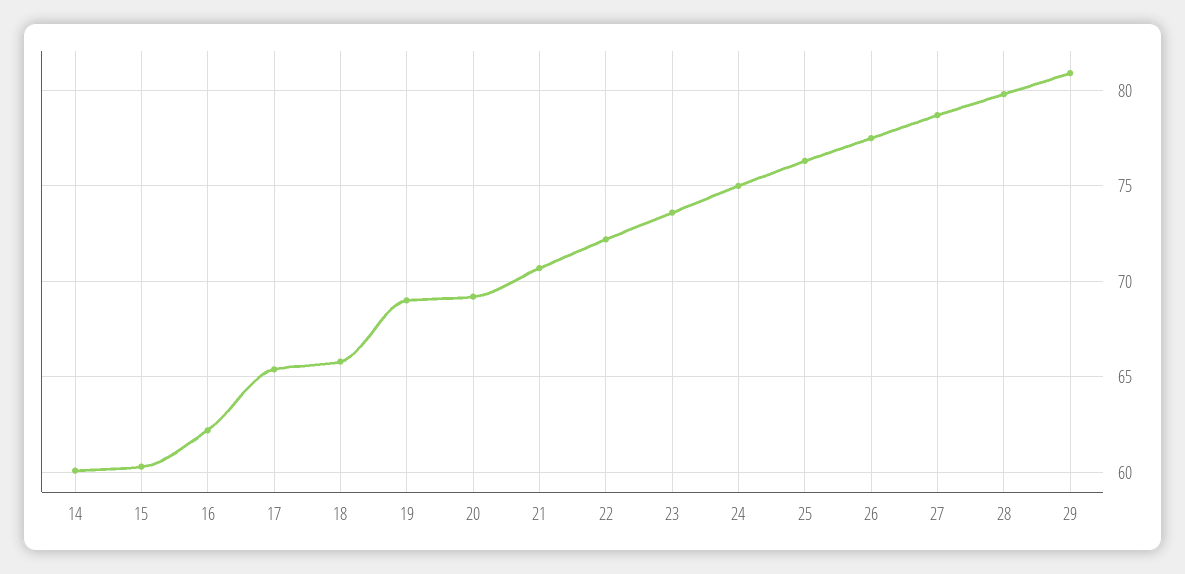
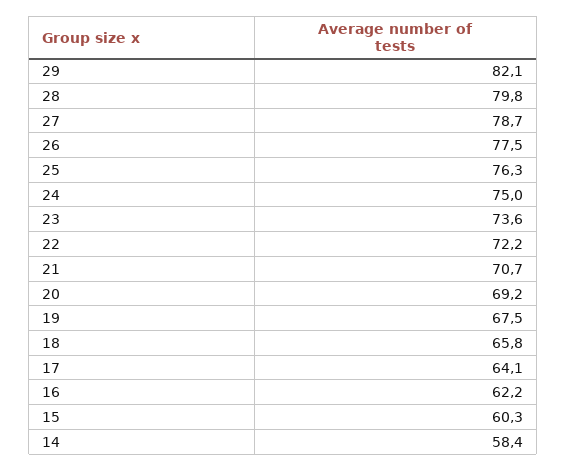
14: 60 -> 58.4
17: 65.5 -> 64.1
19: 69 -> 67.5
29: 81 -> 82.1

